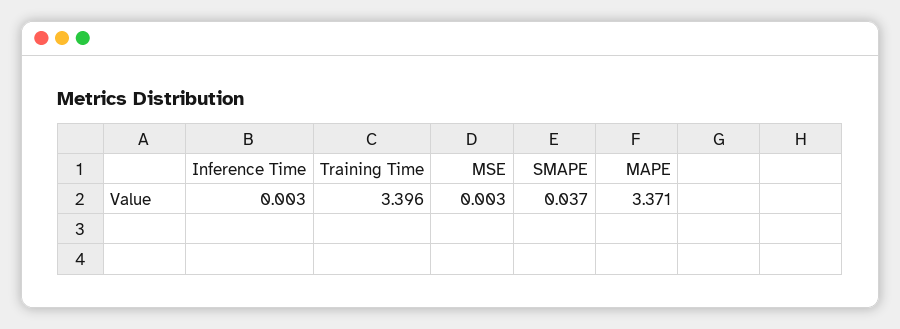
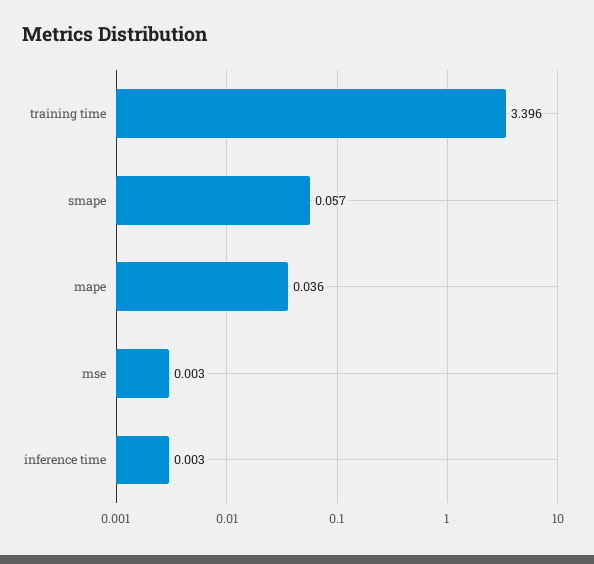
SMAPE: 0.037 -> 0.057
MAPE: 3.371 -> 0.036

